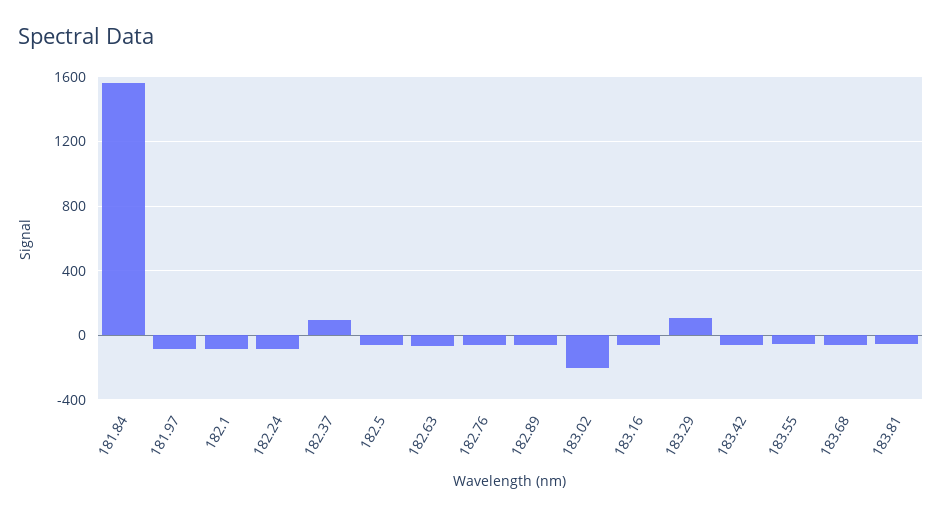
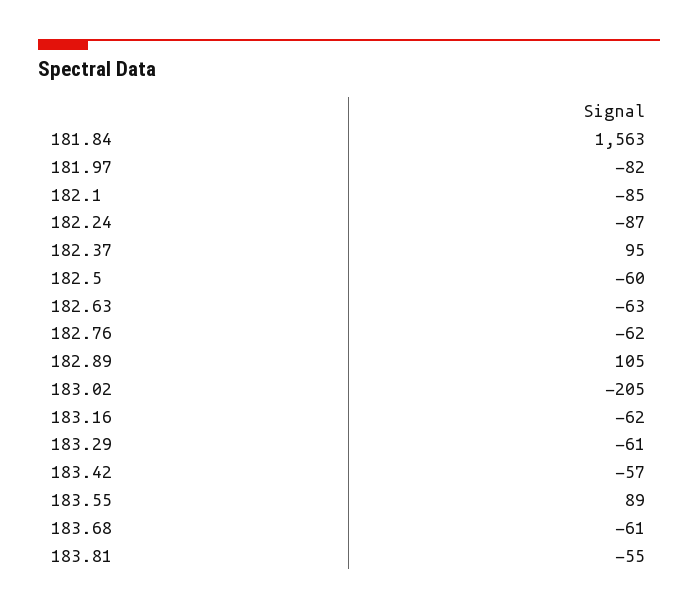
182.89: -50 -> 105
183.29: 100 -> -61
183.55: -50 -> 89

